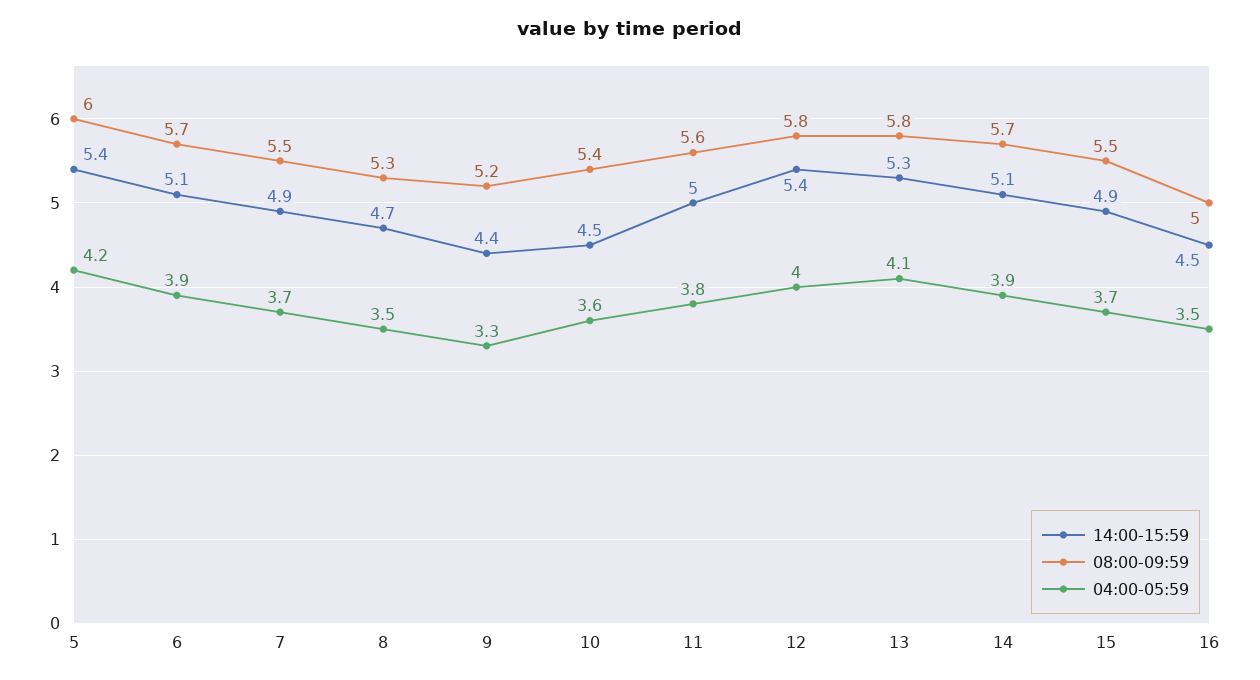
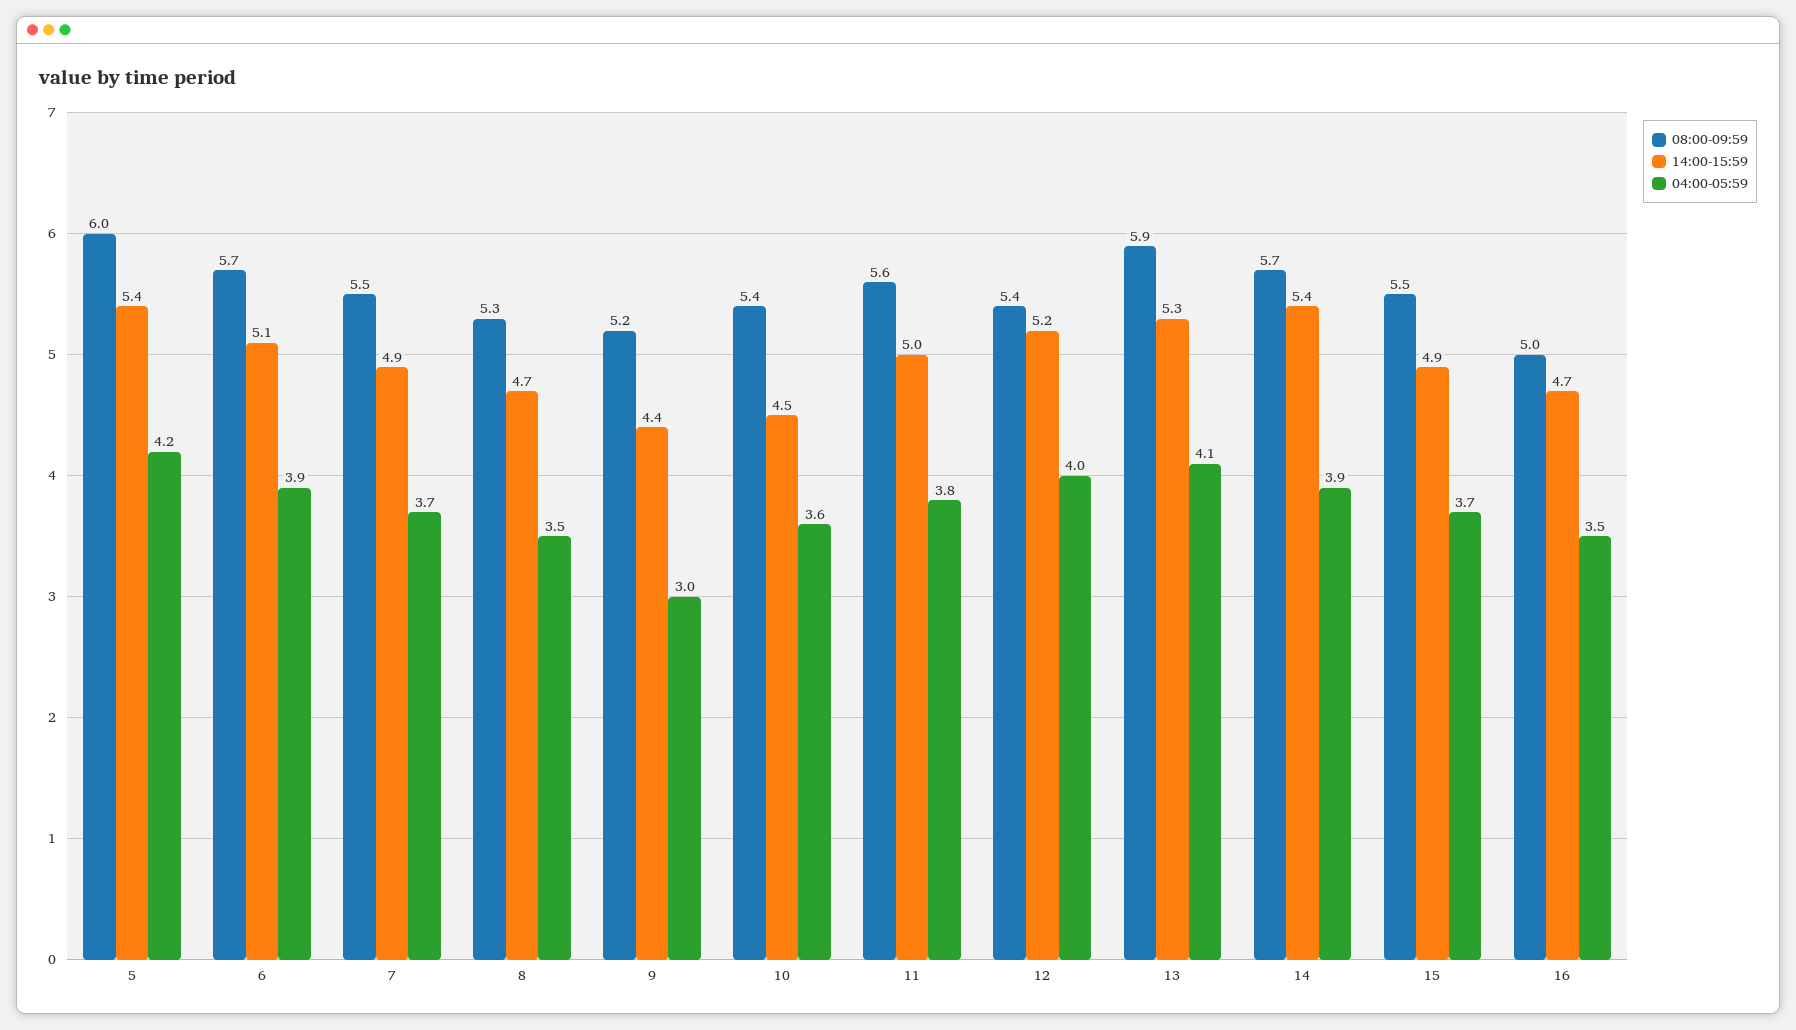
04:00-05:59, 9: 3.3 -> 3
14:00-15:59, 12: 5.4 -> 5.2
08:00-09:59, 12: 5.8 -> 5.4
08:00-09:59, 13: 5.8 -> 5.9
14:00-15:59, 14: 5.1 -> 5.4
14:00-15:59, 16: 4.5 -> 4.7

